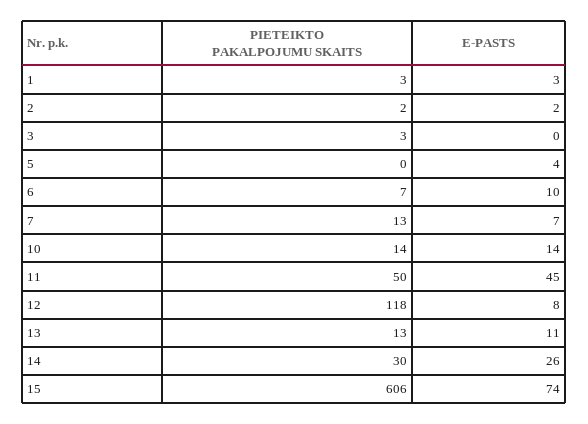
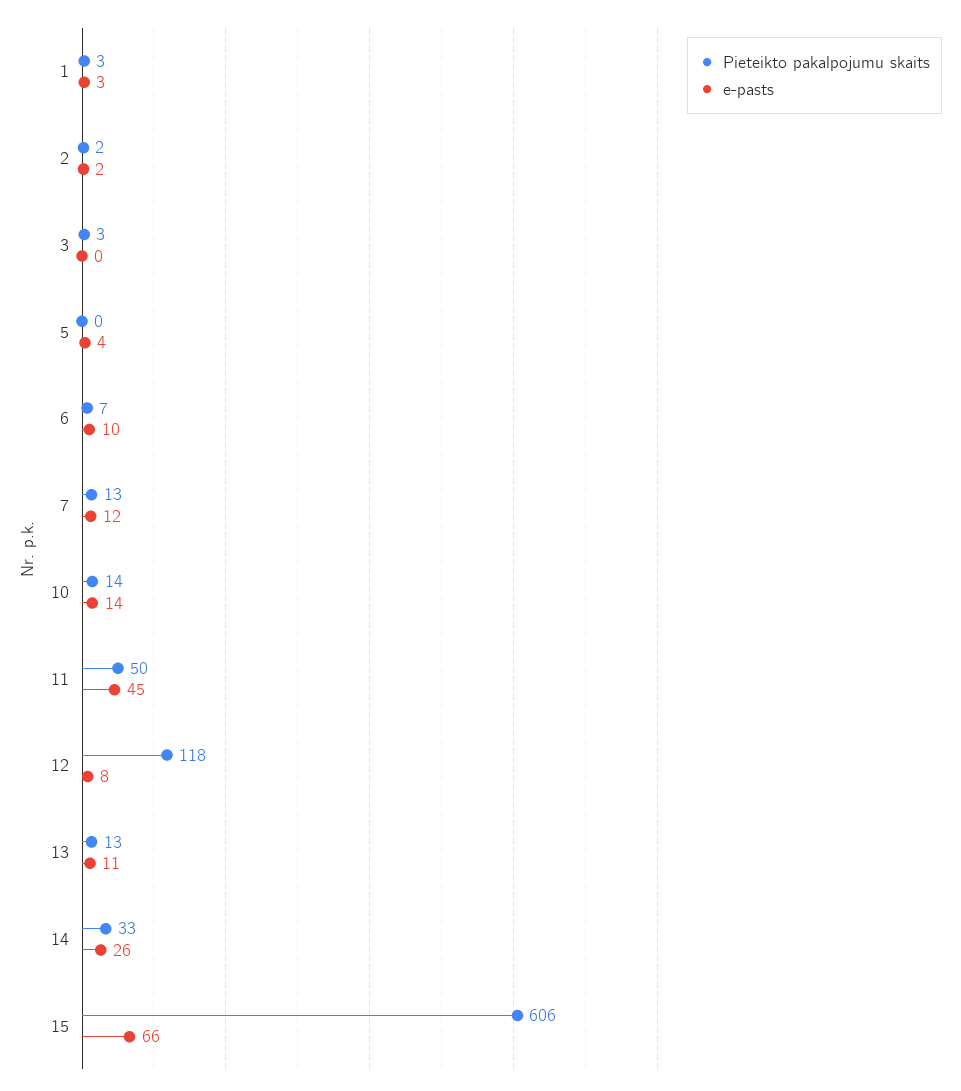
E-PASTS, 7: 7 -> 12
PIETEIKTO PAKALPOJUMU SKAITS, 14: 30 -> 33
E-PASTS, 15: 74 -> 66

